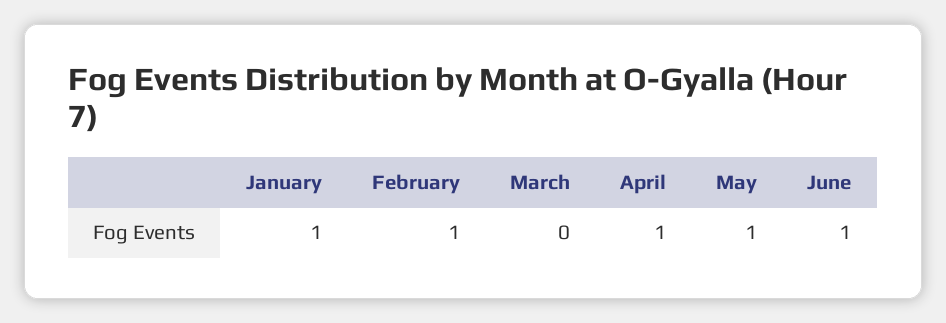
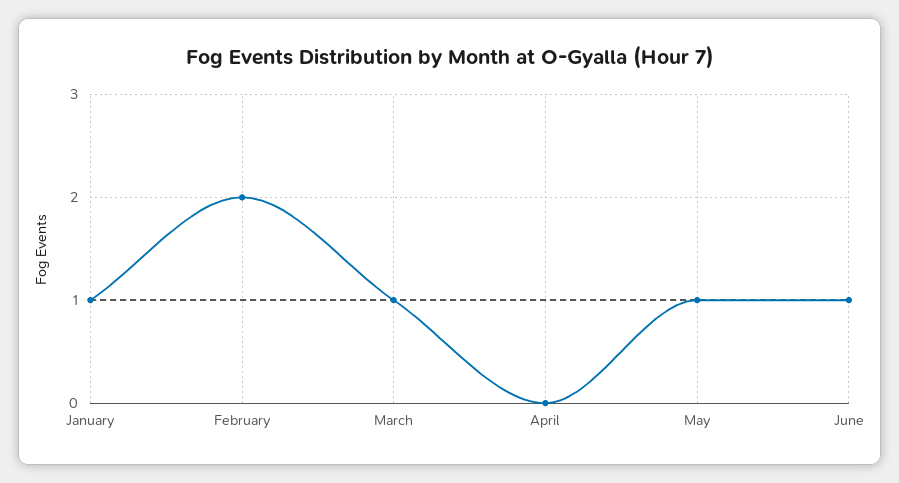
February: 1 -> 2
March: 0 -> 1
April: 1 -> 0

